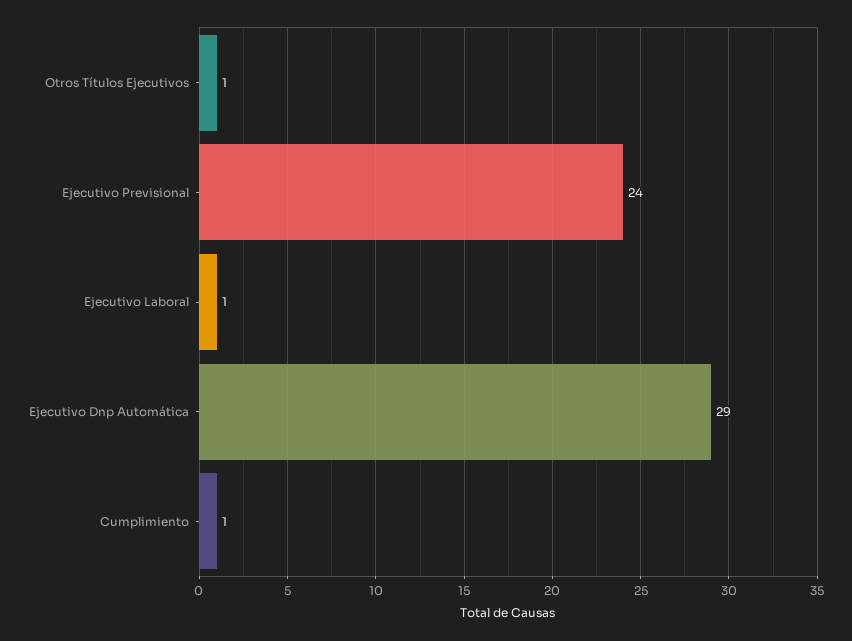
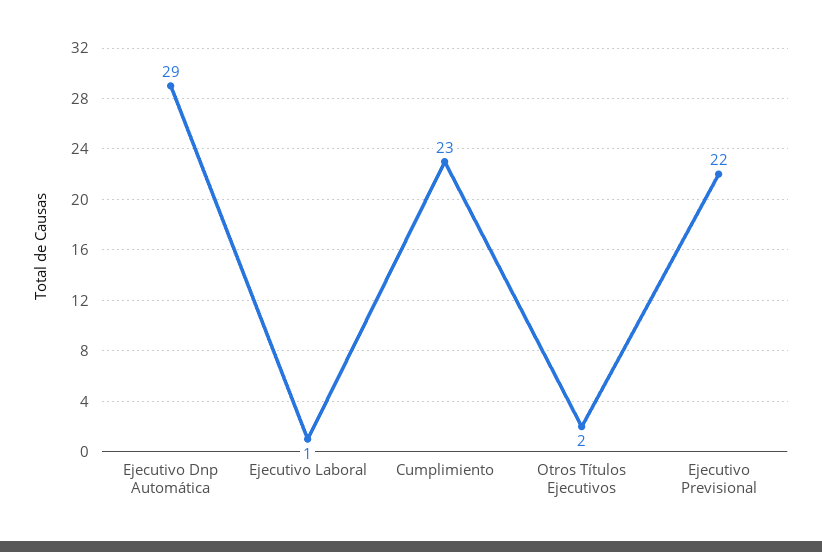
Otros Títulos Ejecutivos: 1 -> 2
Ejecutivo Previsional: 24 -> 22
Cumplimiento: 1 -> 23

